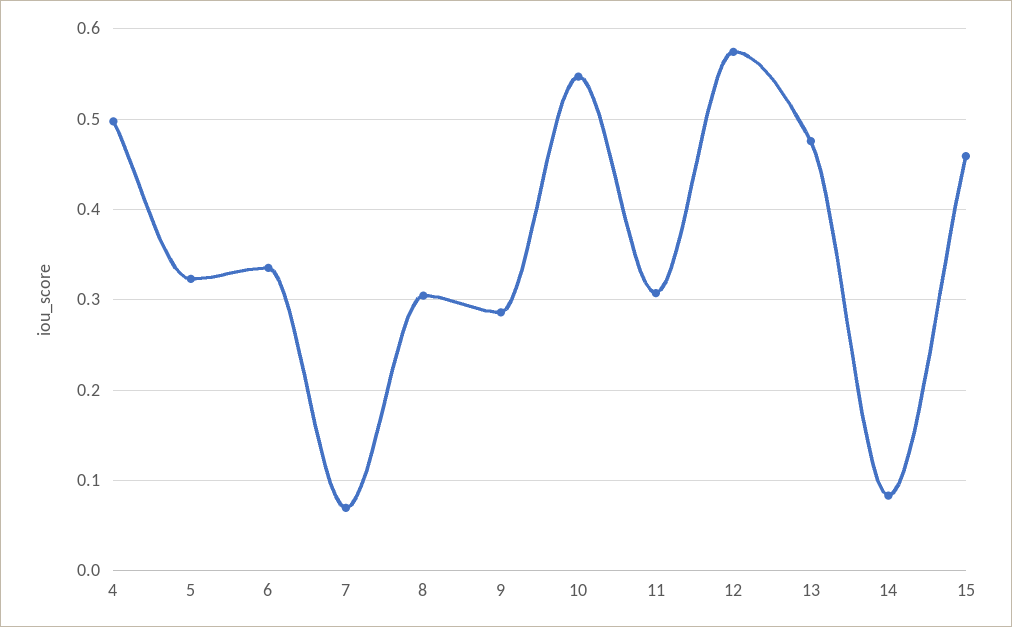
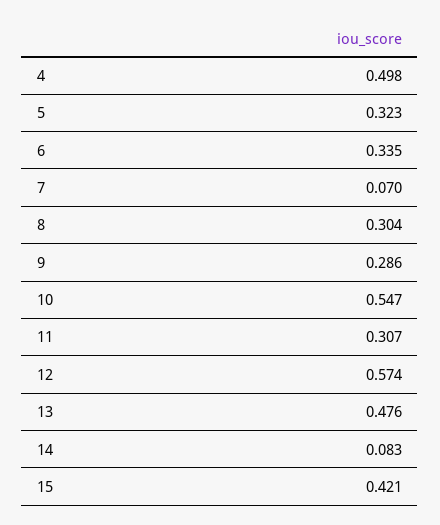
15: 0.46 -> 0.421

